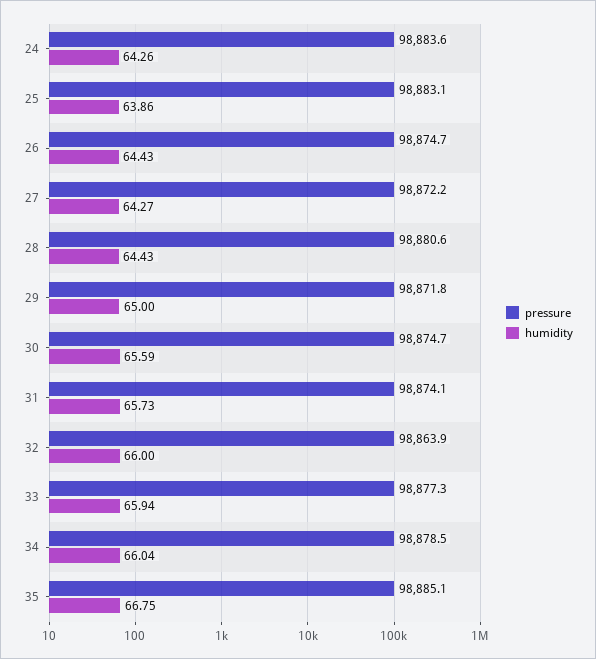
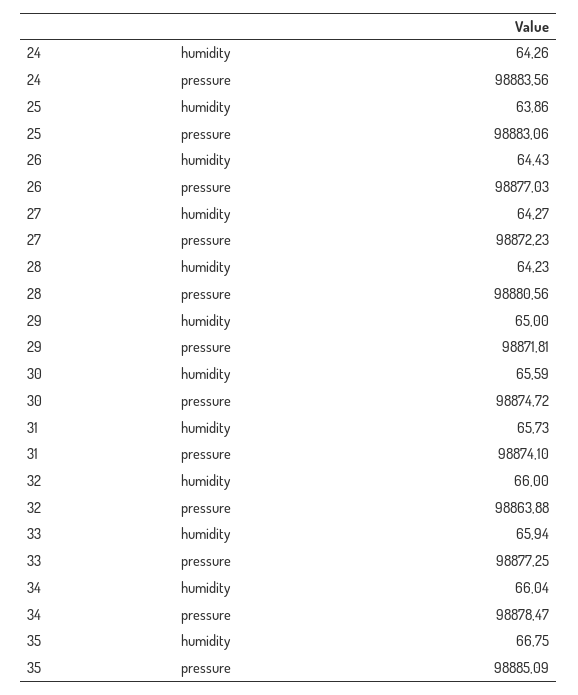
pressure, 26: 98874.7 -> 98877.03
humidity, 28: 64.43 -> 64.23

